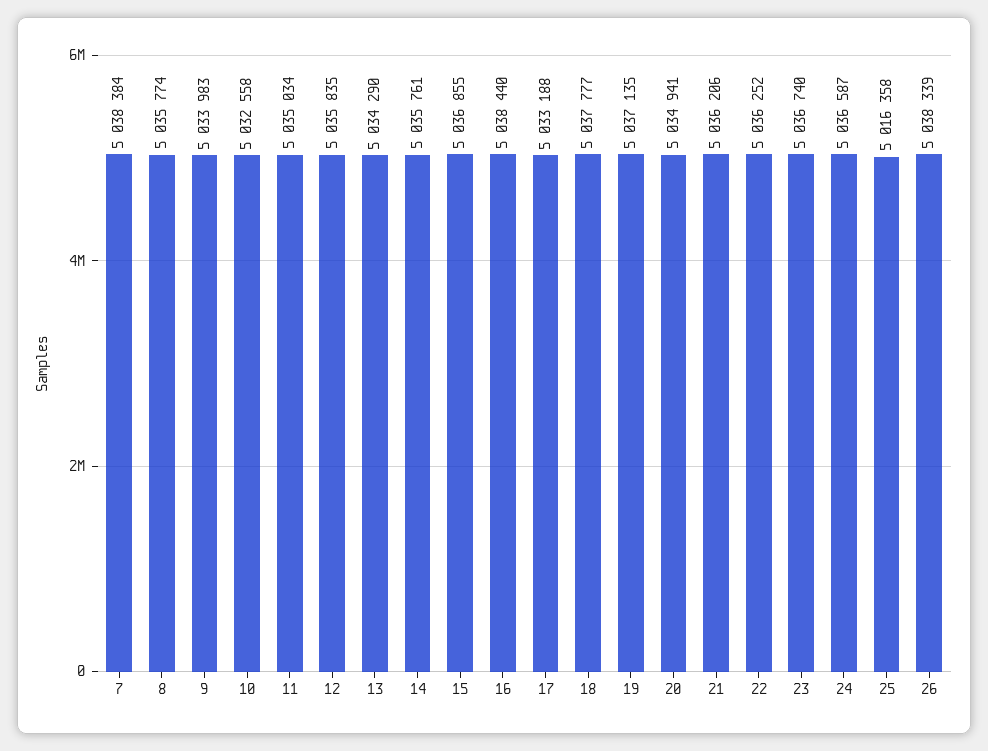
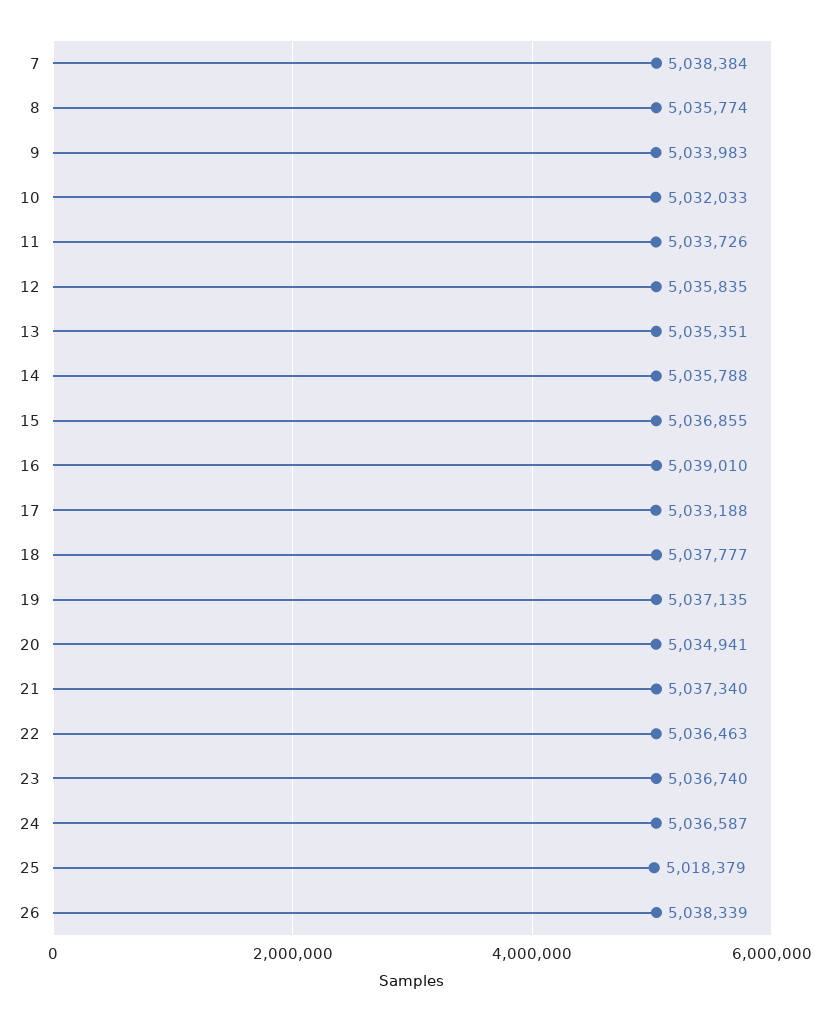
10: 5032558 -> 5032033
11: 5035034 -> 5033726
13: 5034290 -> 5035351
14: 5035761 -> 5035788
16: 5038440 -> 5039010
21: 5036206 -> 5037340
22: 5036252 -> 5036463
25: 5016358 -> 5018379

